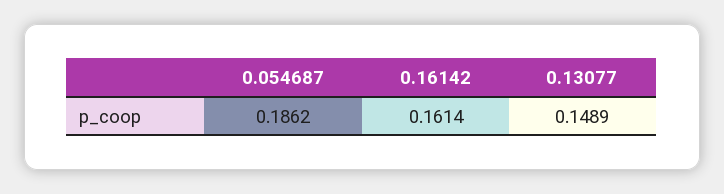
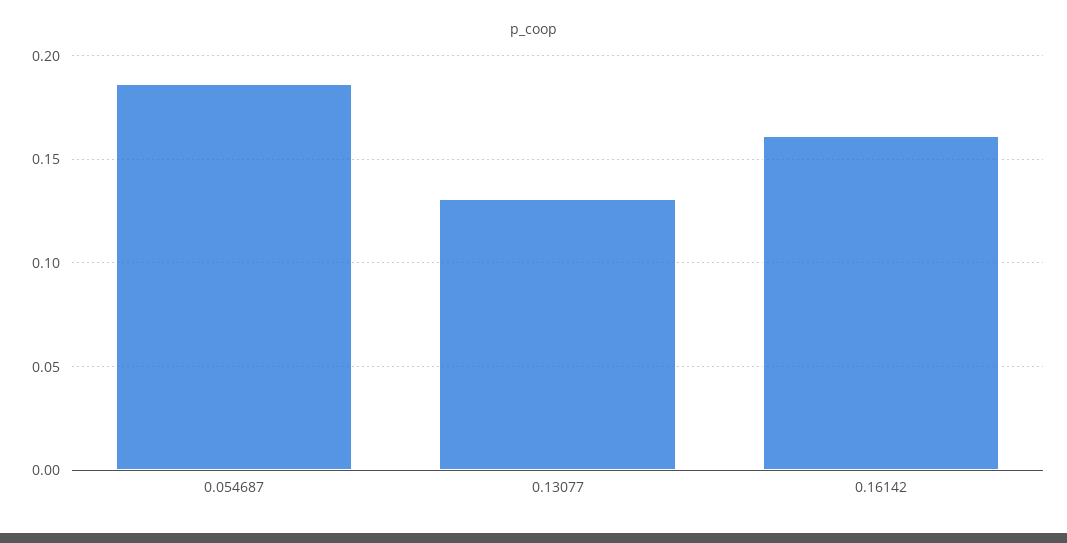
0.13077: 0.1489 -> 0.13

